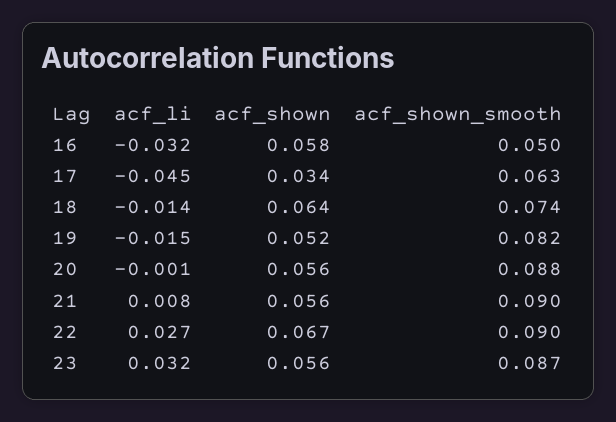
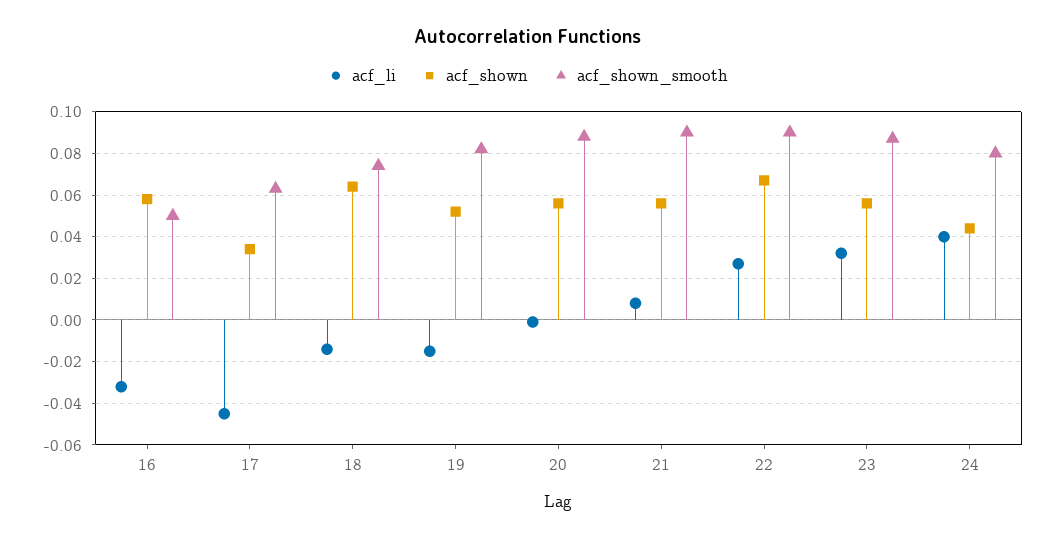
acf_li, 24: none -> 0.04
acf_shown, 24: none -> 0.045
acf_shown_smooth, 24: none -> 0.08

